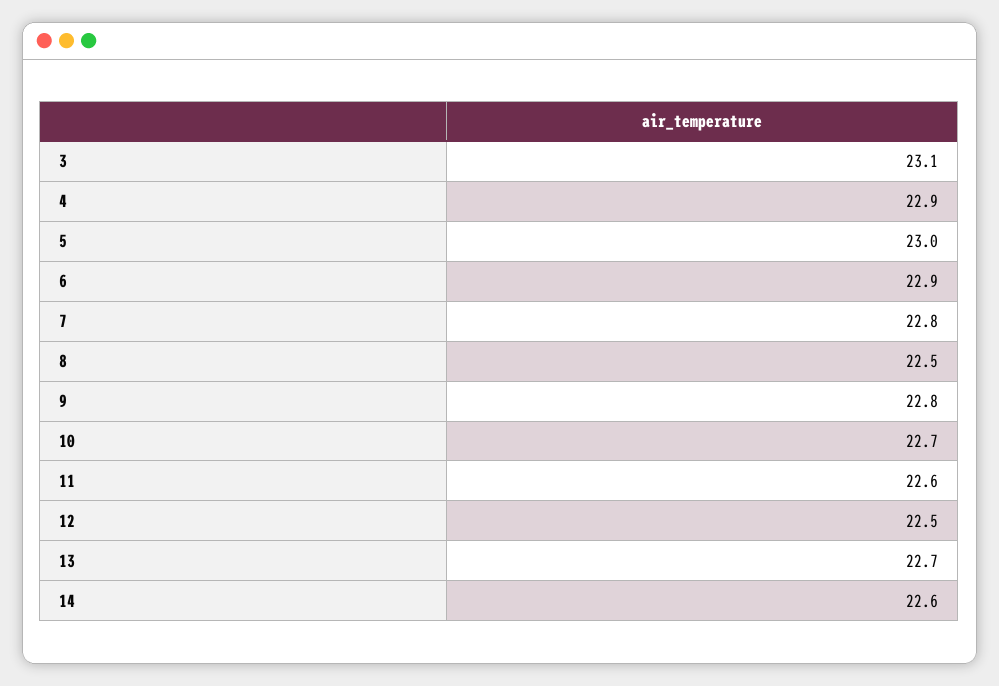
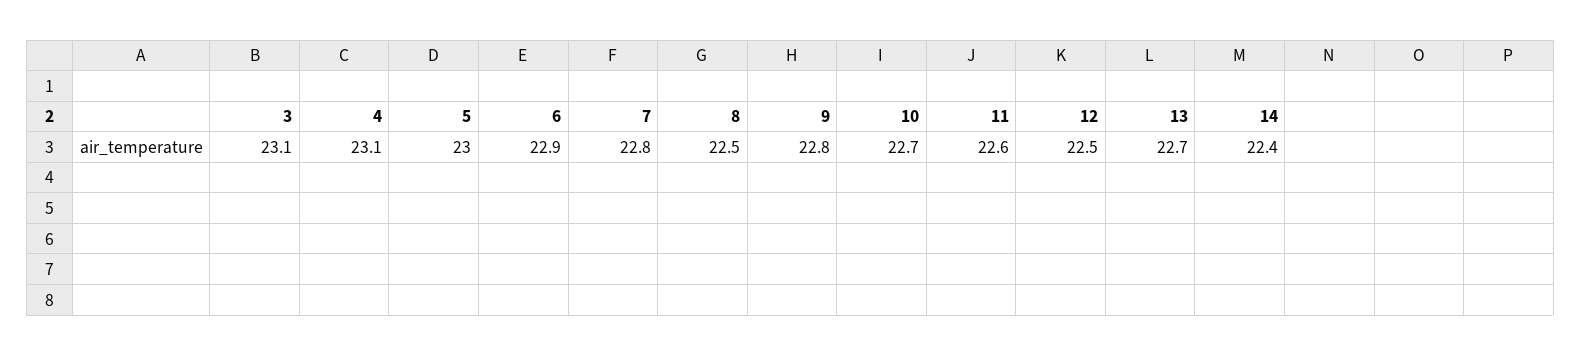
4: 22.9 -> 23.1
14: 22.6 -> 22.4

